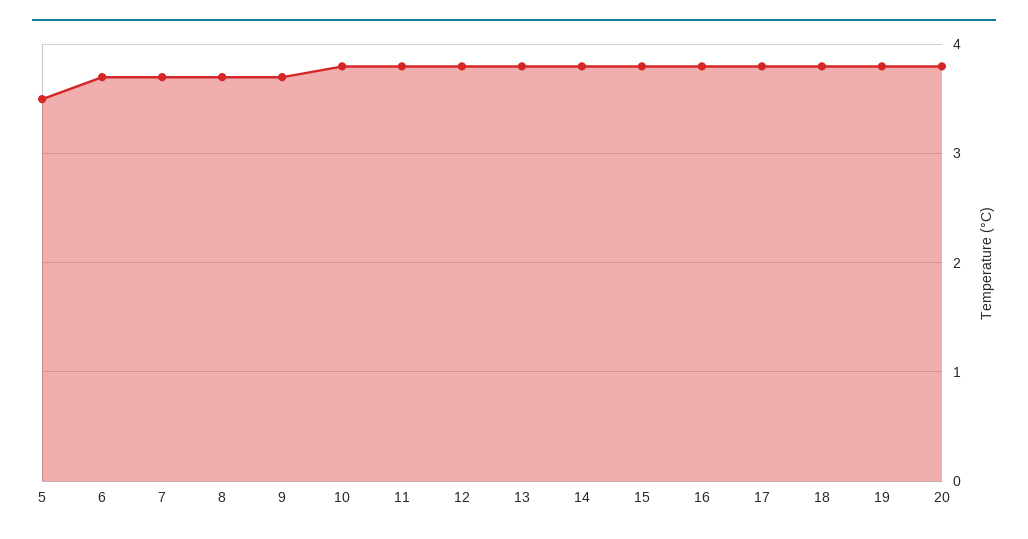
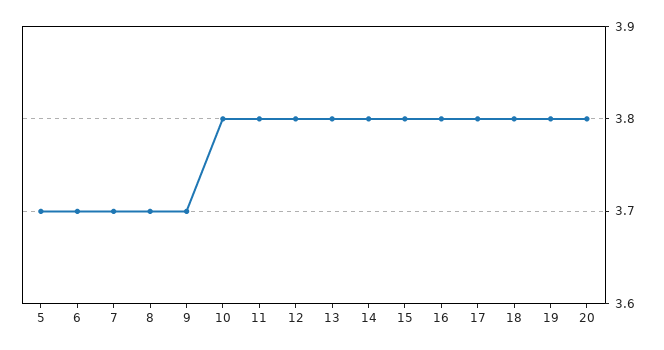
5: 3.5 -> 3.7

